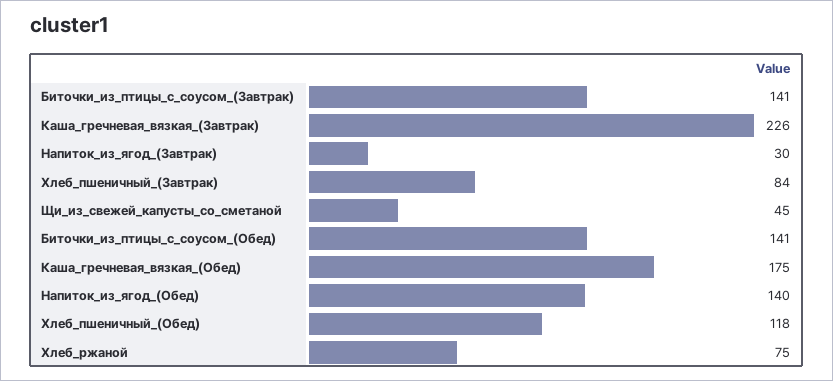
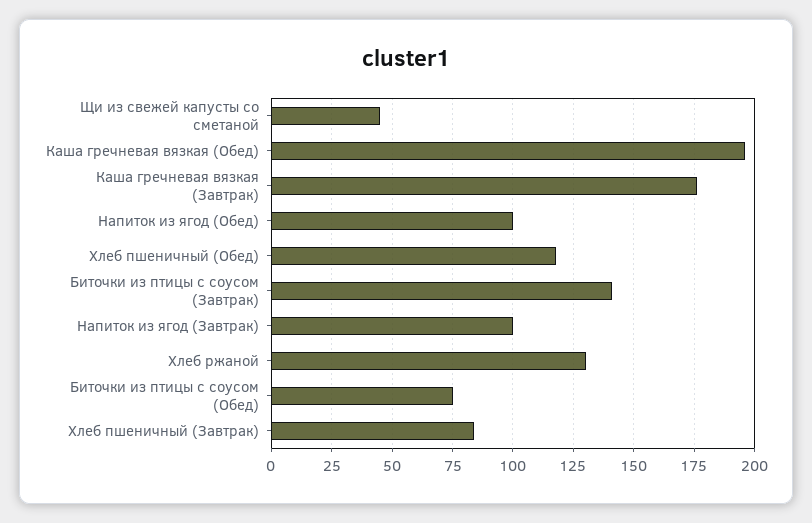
Каша_гречневая_вязкая_(Завтрак): 226 -> 175
Напиток_из_ягод_(Завтрак): 30 -> 100
Биточки_из_птицы_с_соусом_(Обед): 141 -> 75
Каша_гречневая_вязкая_(Обед): 175 -> 195
Напиток_из_ягод_(Обед): 140 -> 100
Хлеб_ржаной: 75 -> 130

